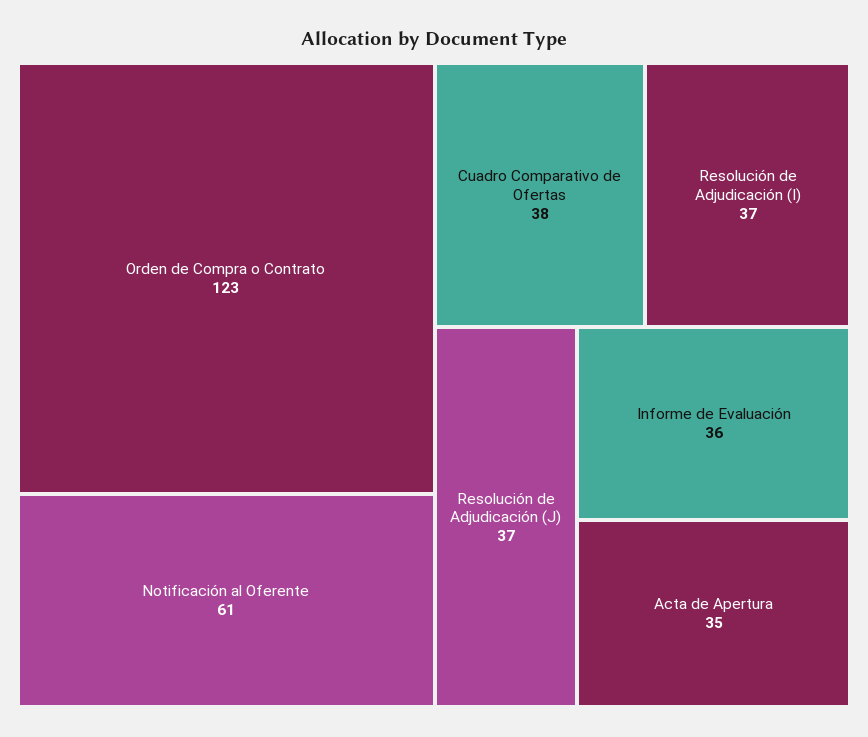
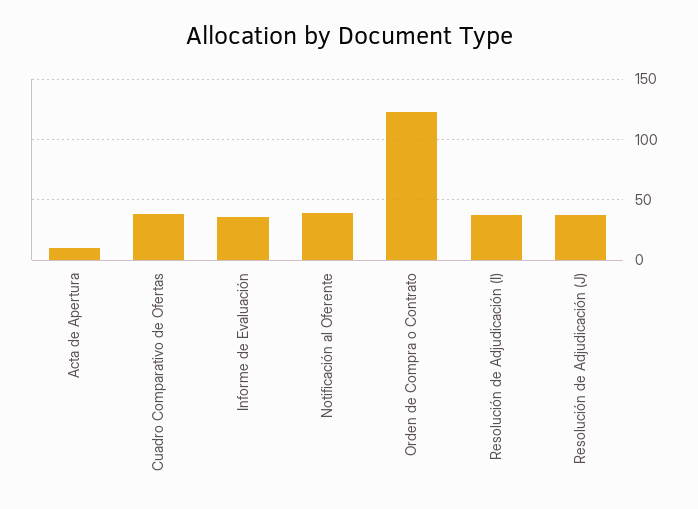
Notificación al Oferente: 61 -> 40
Acta de Apertura: 35 -> 10

